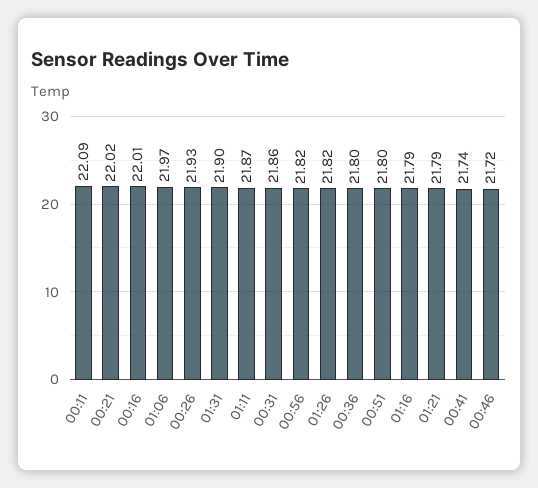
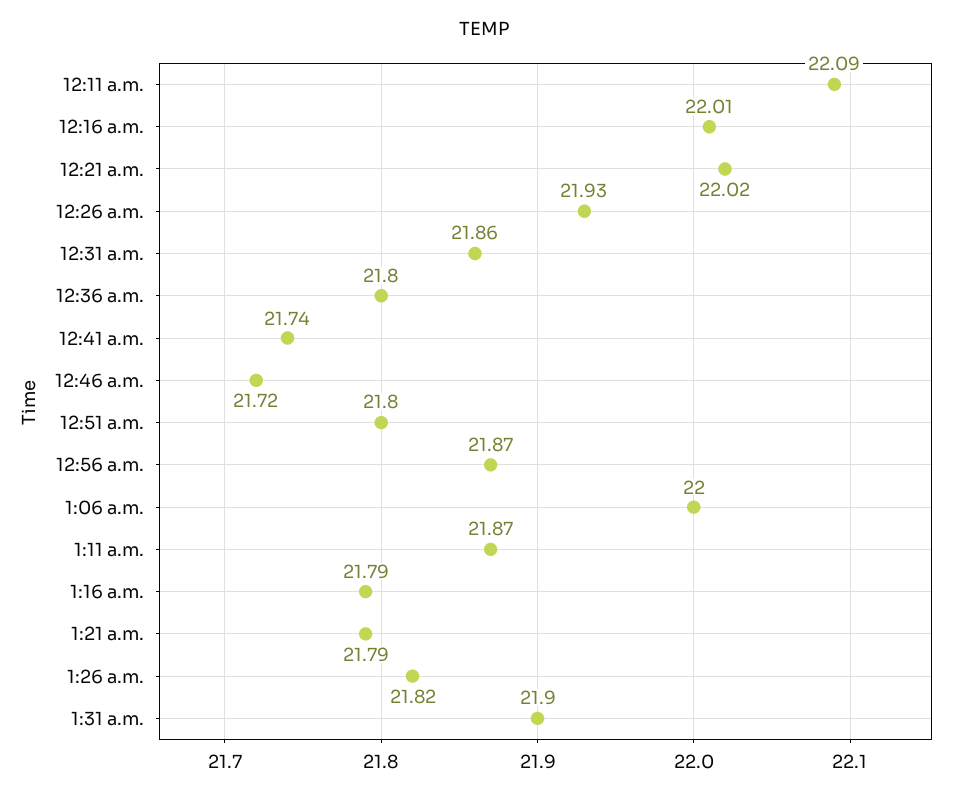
01:06: 21.97 -> 22
00:56: 21.82 -> 21.87

